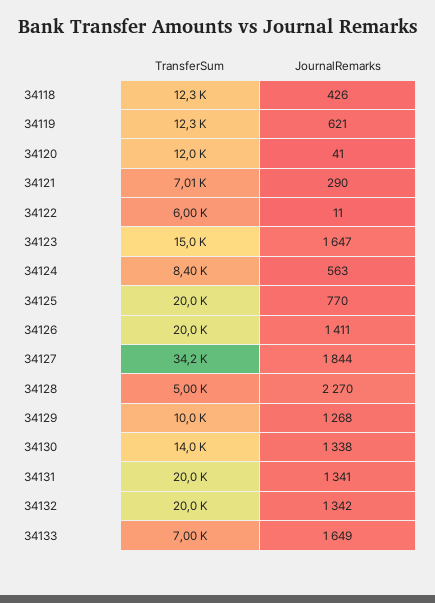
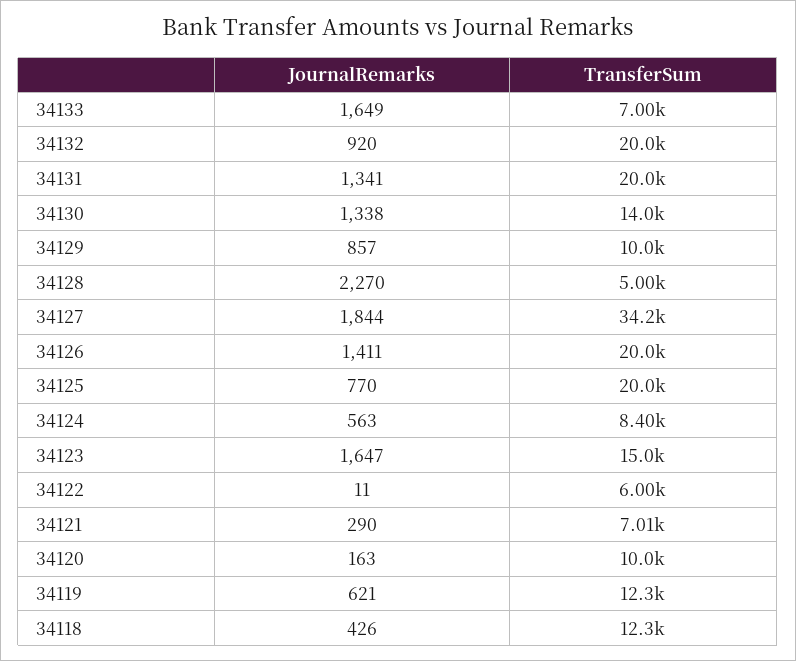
TransferSum, 34120: 12000 -> 10000
JournalRemarks, 34120: 41 -> 163
JournalRemarks, 34129: 1268 -> 857
JournalRemarks, 34132: 1342 -> 920

